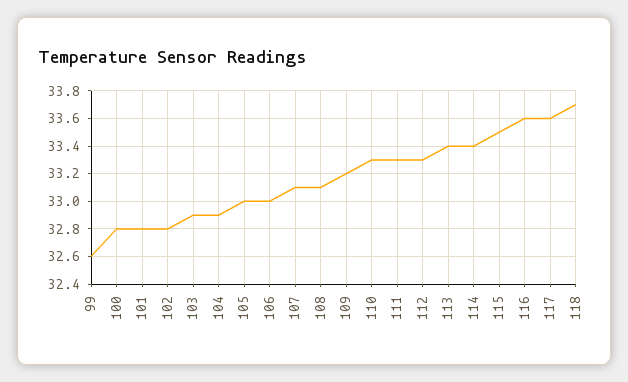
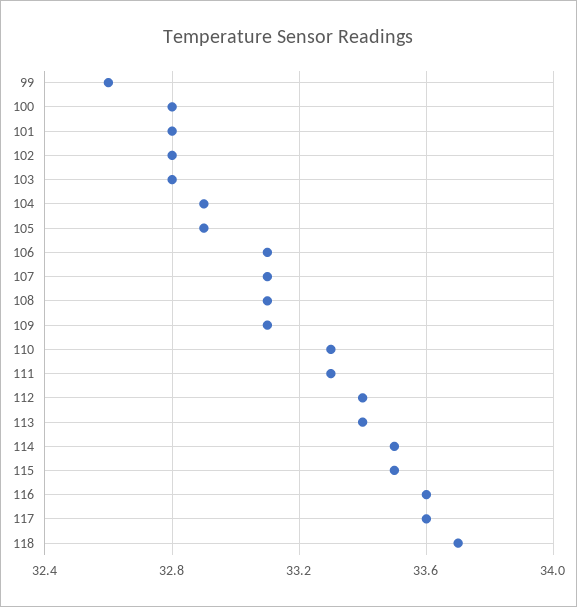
103: 32.9 -> 32.8
105: 33 -> 32.9
106: 33 -> 33.1
109: 33.2 -> 33.1
112: 33.3 -> 33.4
114: 33.4 -> 33.5

